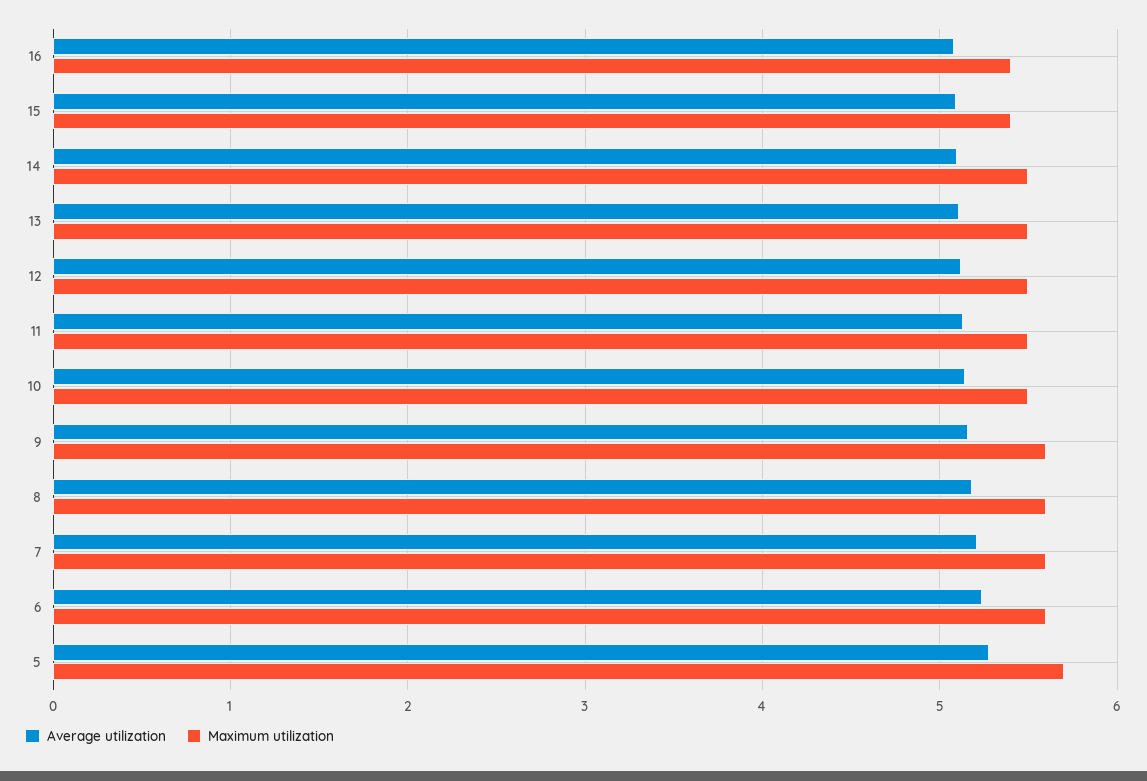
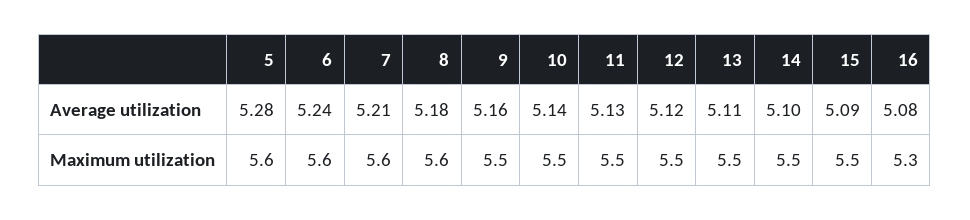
Maximum utilization, 16: 5.4 -> 5.3
Maximum utilization, 15: 5.4 -> 5.5
Maximum utilization, 9: 5.6 -> 5.5
Maximum utilization, 5: 5.7 -> 5.6

